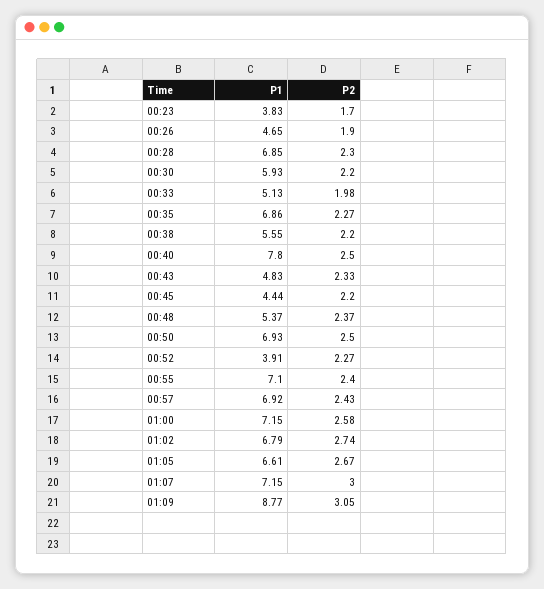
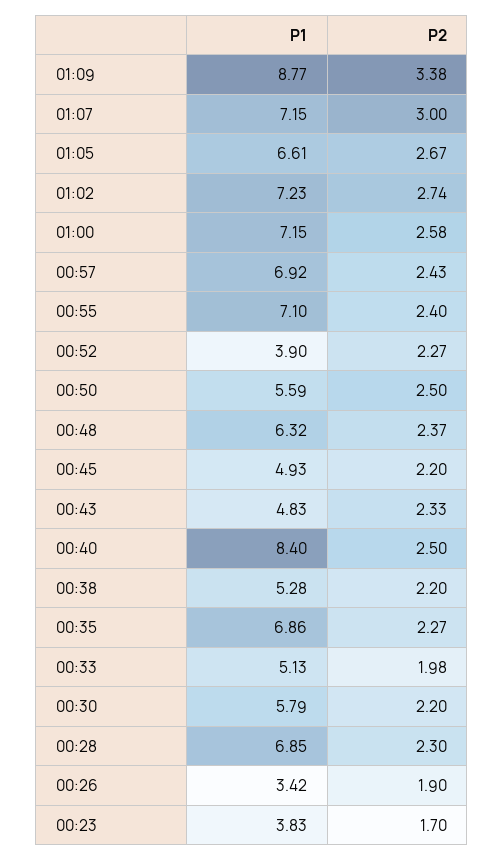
P1, 00:26: 4.65 -> 3.42
P1, 00:30: 5.93 -> 5.79
P1, 00:38: 5.55 -> 5.28
P1, 00:40: 7.8 -> 8.4
P1, 00:45: 4.44 -> 4.93
P1, 00:48: 5.37 -> 6.32
P1, 00:50: 6.93 -> 5.59
P1, 00:52: 3.91 -> 3.9
P1, 01:02: 6.79 -> 7.23
P2, 01:09: 3.05 -> 3.38

